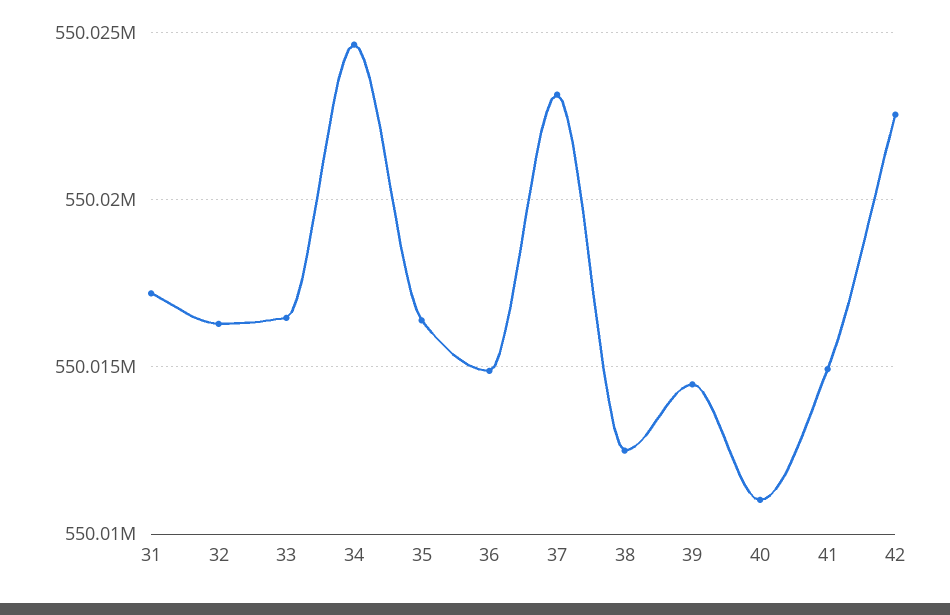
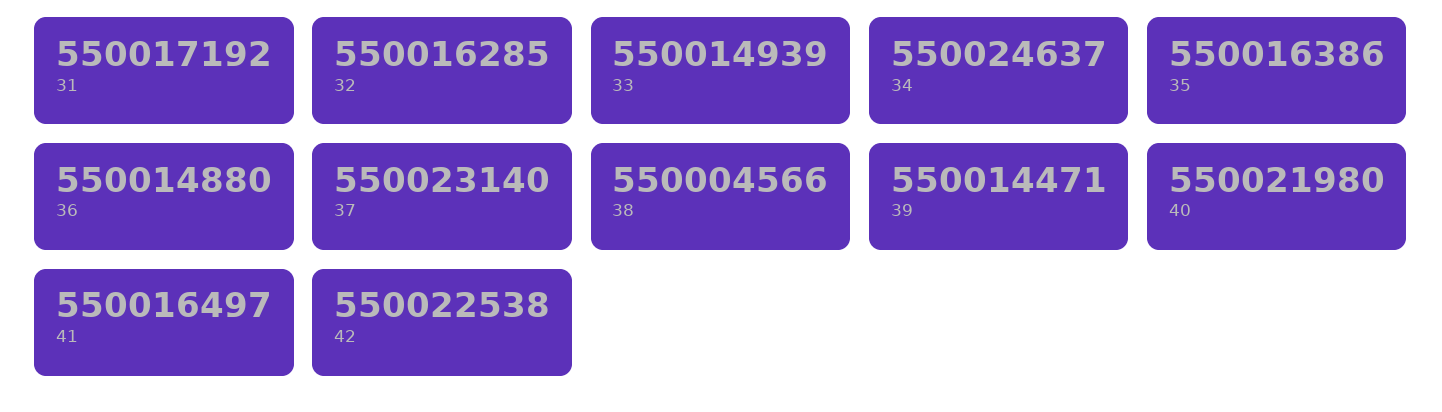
33: 550016500 -> 550014939
38: 550012500 -> 550004566
40: 550011000 -> 550021980
41: 550015000 -> 550016497

